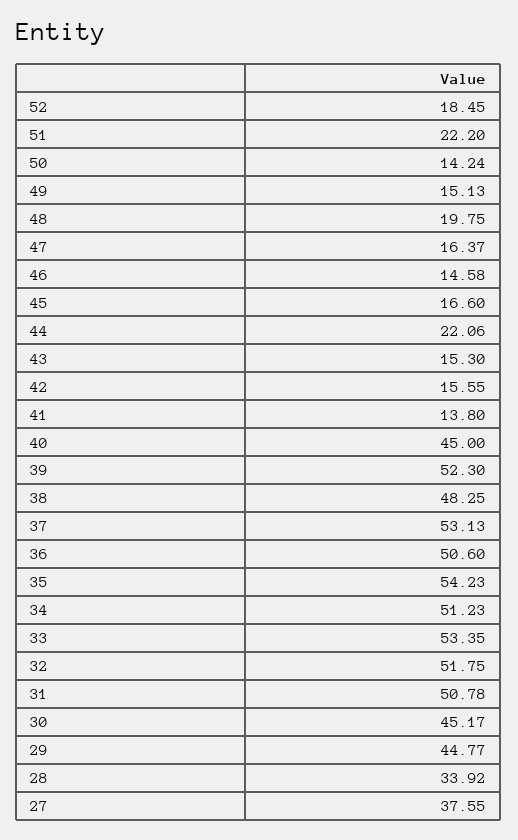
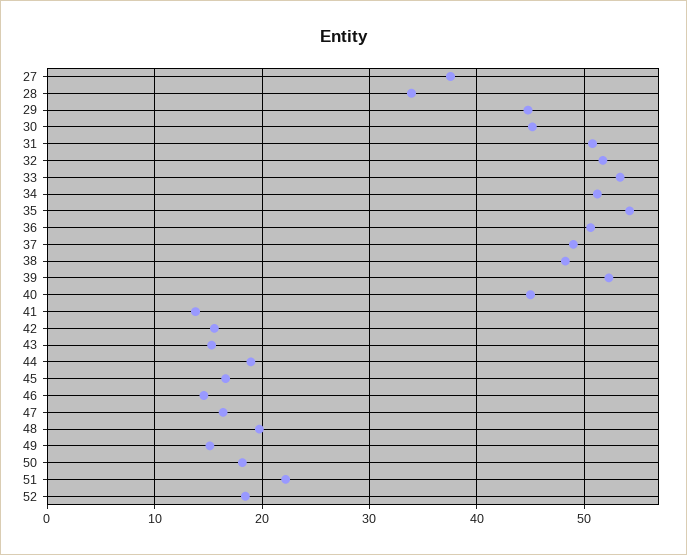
50: 14.24 -> 18
44: 22.06 -> 19
37: 53.13 -> 49

